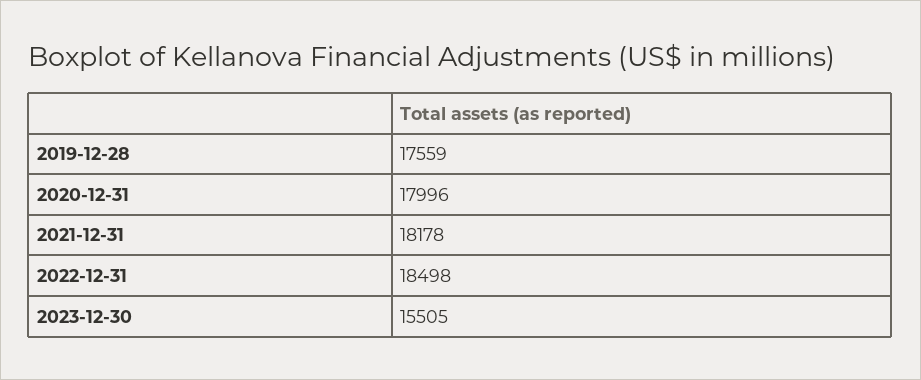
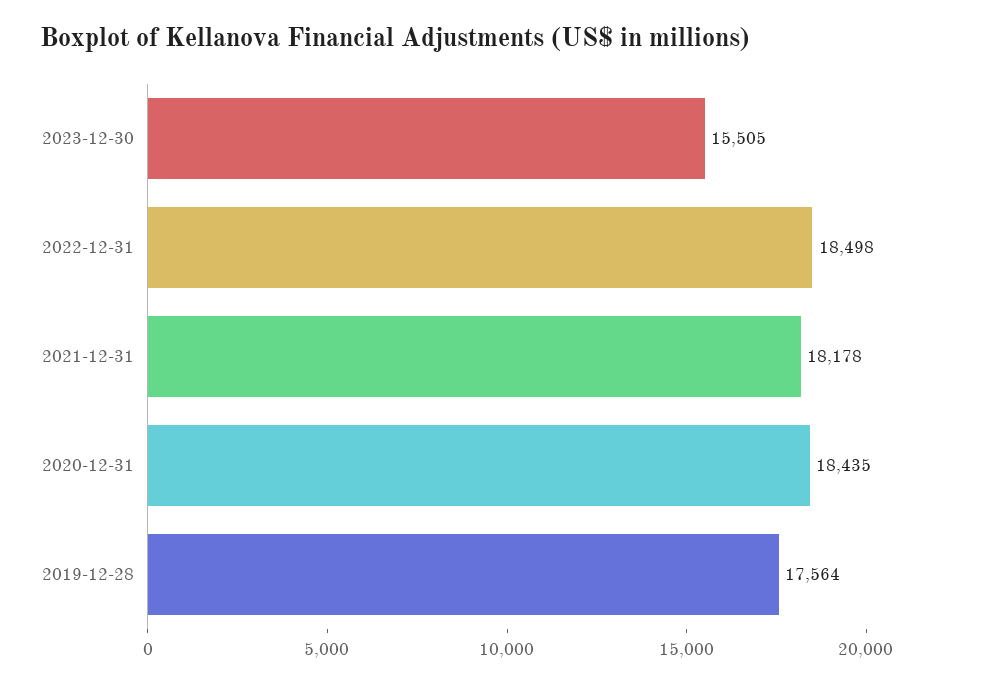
2019-12-28: 17559 -> 17564
2020-12-31: 17996 -> 18435

